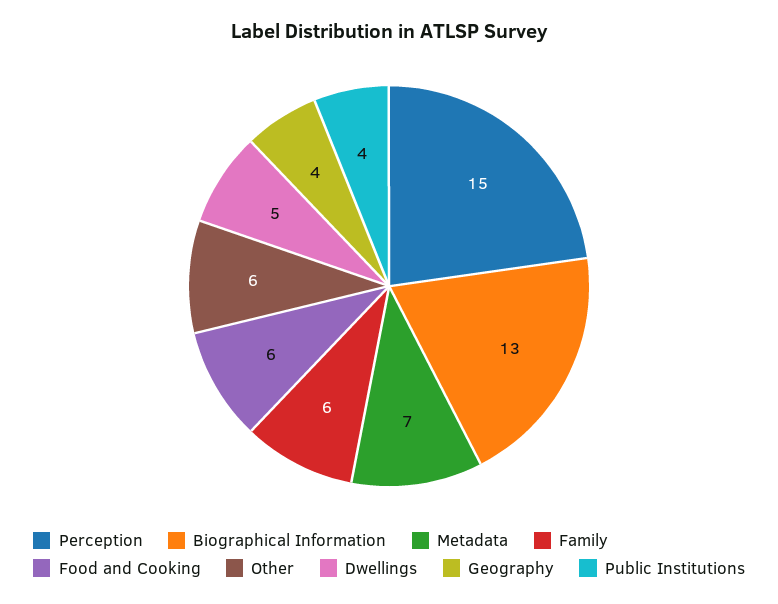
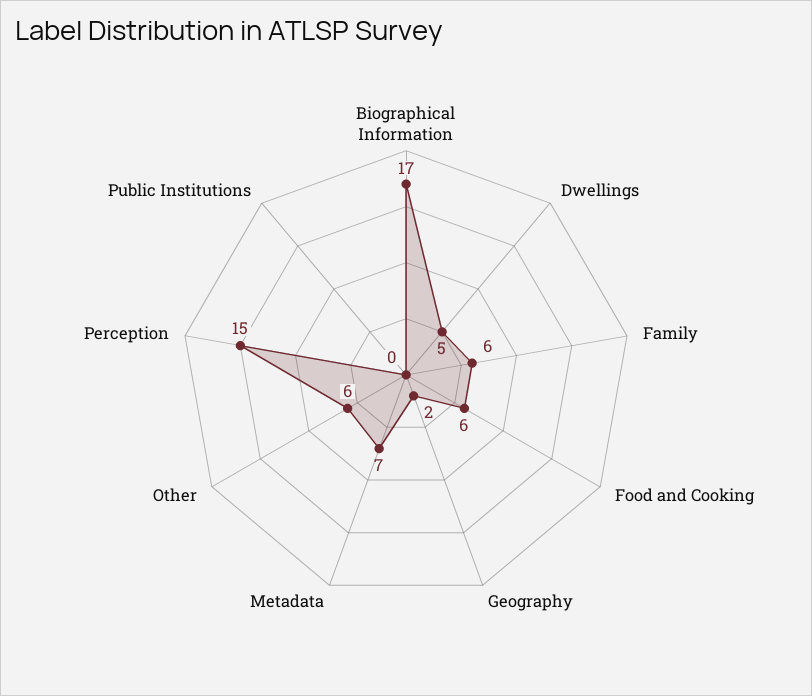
Biographical Information: 13 -> 17
Geography: 4 -> 2
Public Institutions: 4 -> 0

